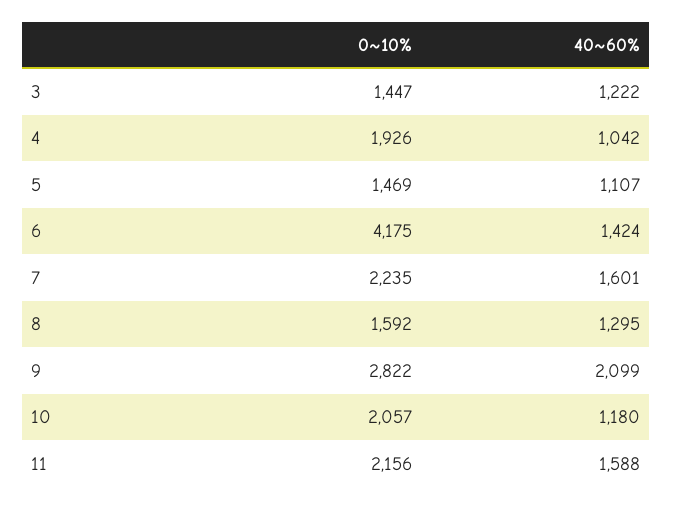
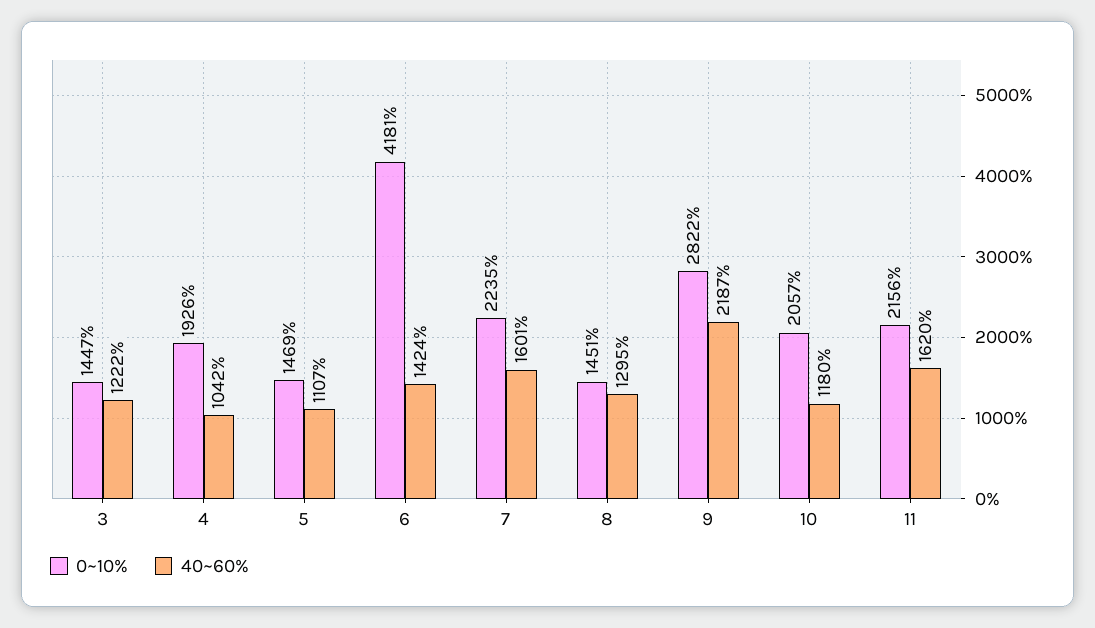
0~10%, 6: 4175 -> 4181
0~10%, 8: 1592 -> 1451
40~60%, 9: 2099 -> 2187
40~60%, 11: 1588 -> 1620

